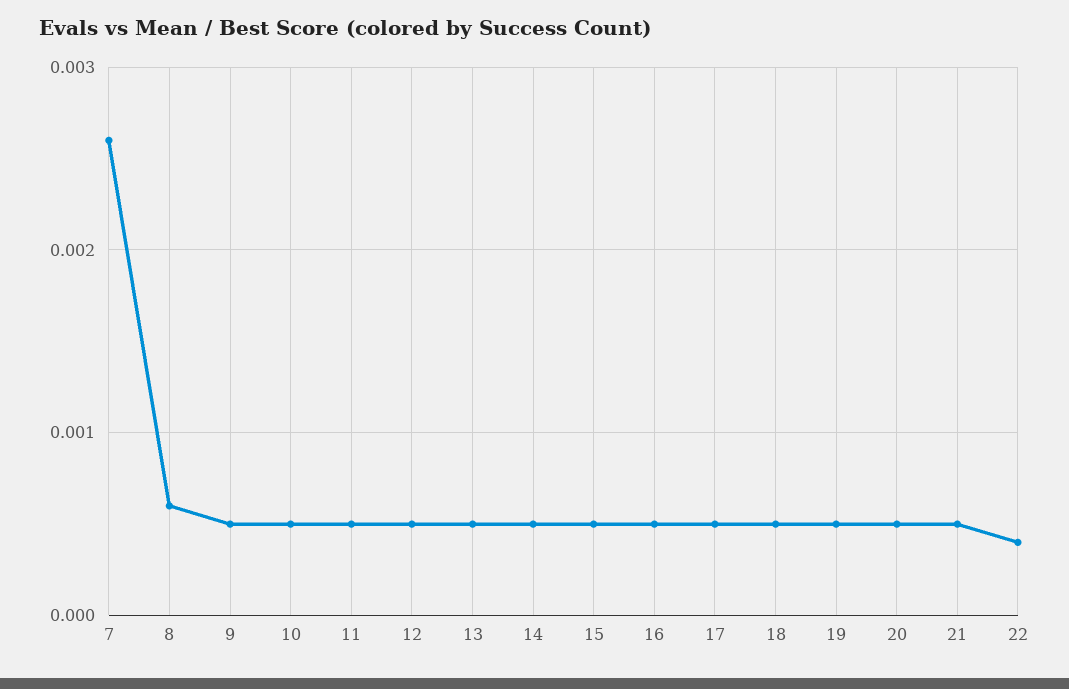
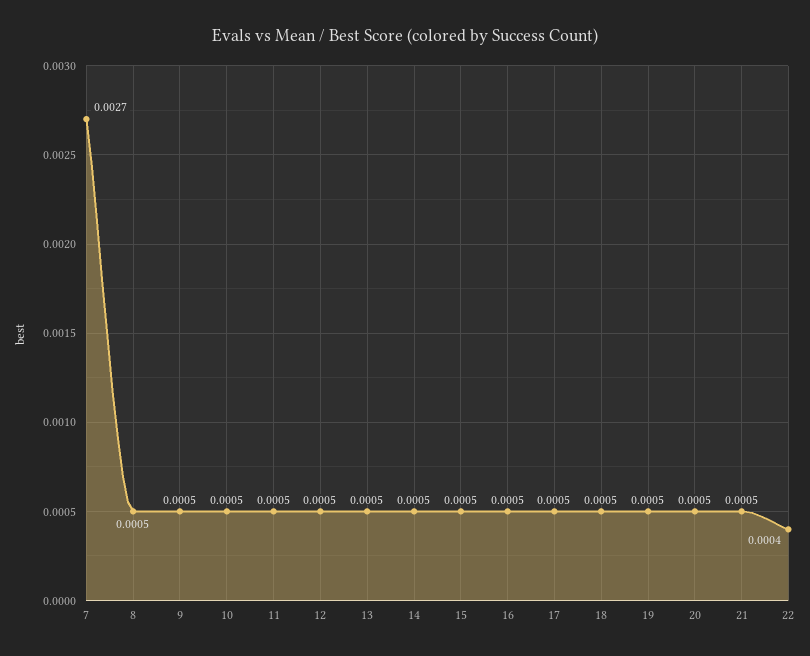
7: 0.0026 -> 0.0027
8: 0.0006 -> 0.0005

